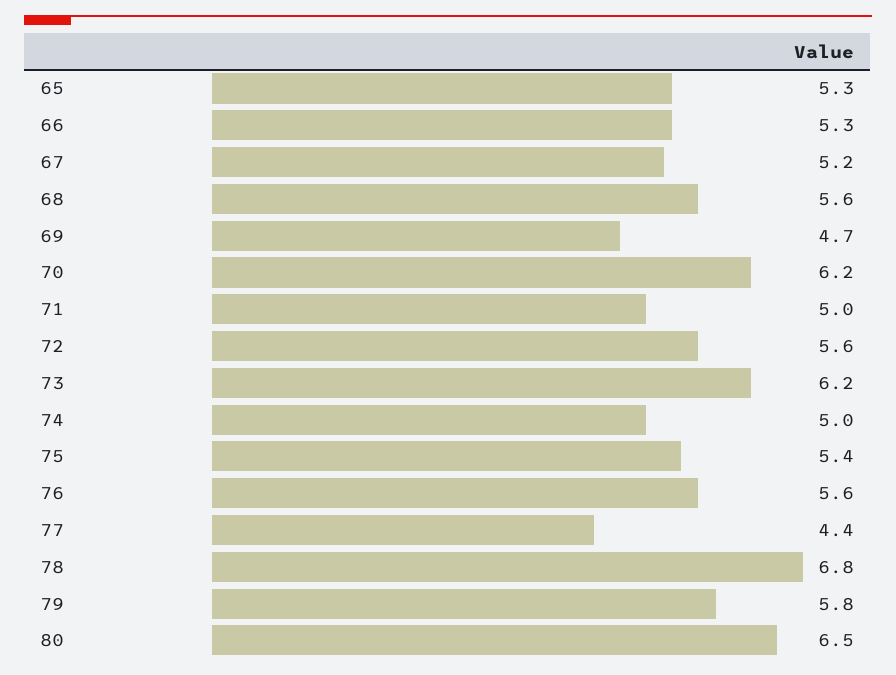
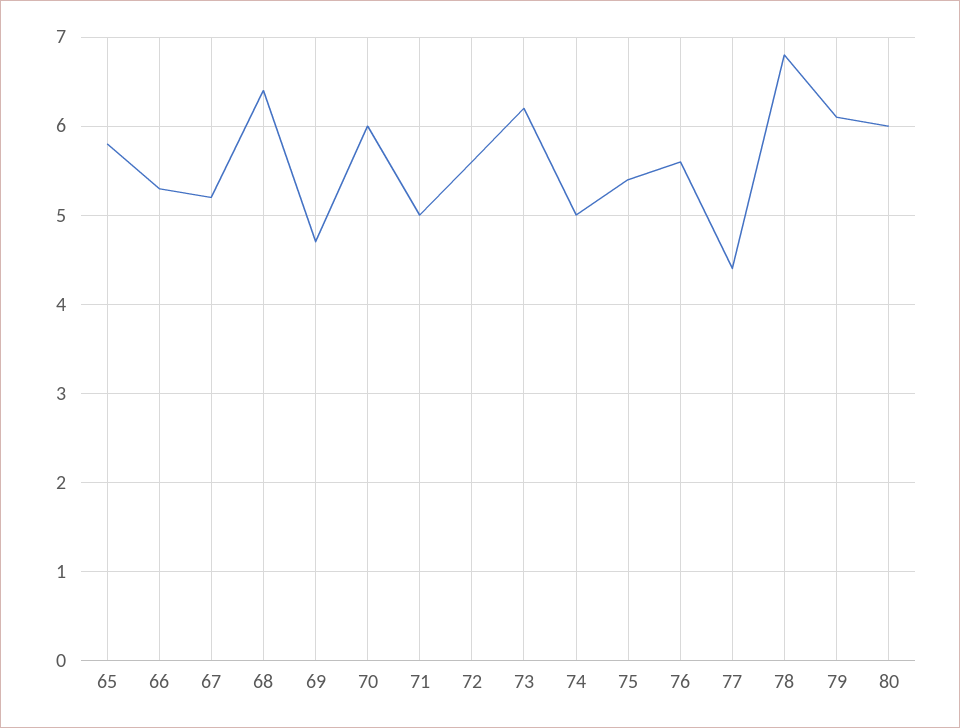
65: 5.3 -> 5.8
68: 5.6 -> 6.4
70: 6.2 -> 6
79: 5.8 -> 6.1
80: 6.5 -> 6

